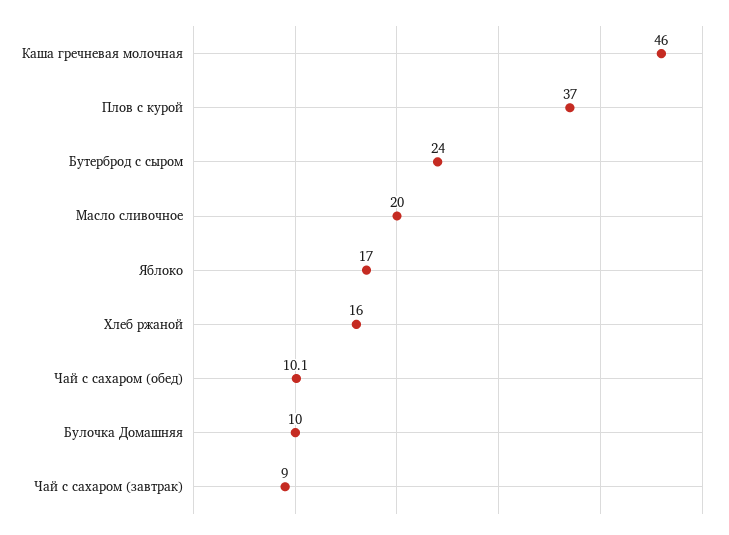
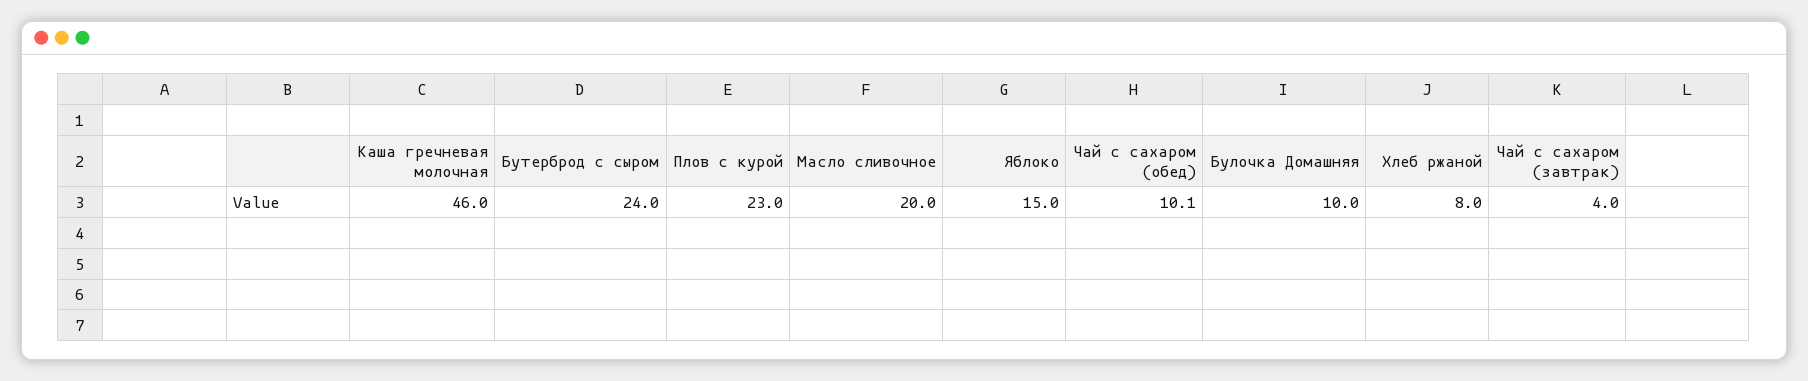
Плов с курой: 37 -> 23
Яблоко: 17 -> 15
Хлеб ржаной: 16 -> 8
Чай с сахаром (завтрак): 9 -> 4

